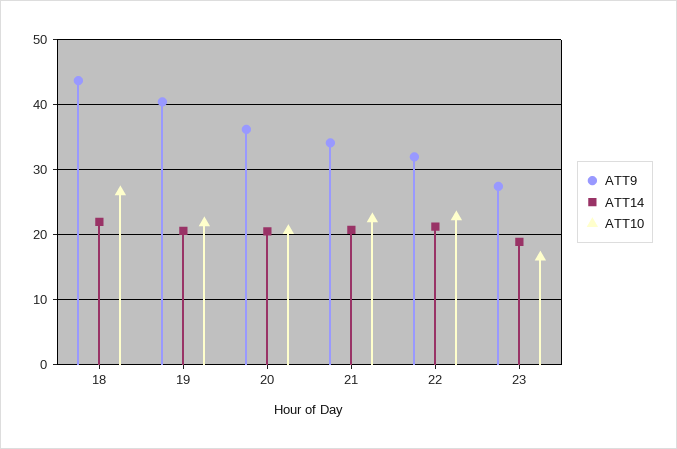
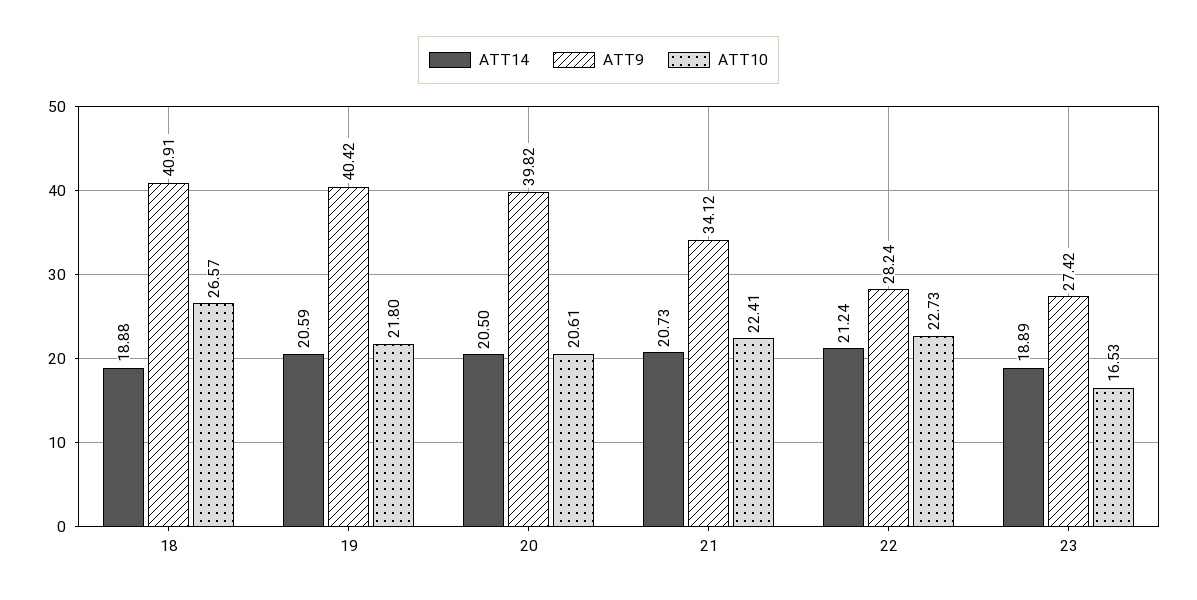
ATT9, 18: 44 -> 40.91
ATT14, 18: 22 -> 18.88
ATT9, 20: 36 -> 39.82
ATT9, 22: 32 -> 28.24

